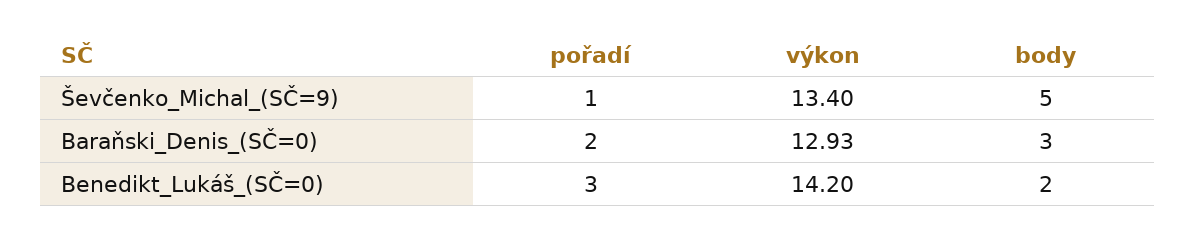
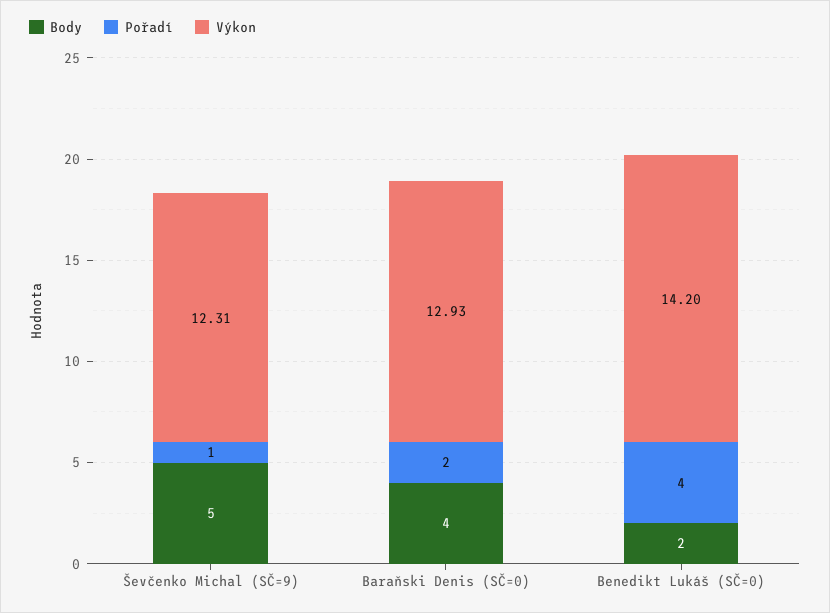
výkon, Ševčenko_Michal_(SČ=9): 13.4 -> 12.31
body, Baraňski_Denis_(SČ=0): 3 -> 4
pořadí, Benedikt_Lukáš_(SČ=0): 3 -> 4

